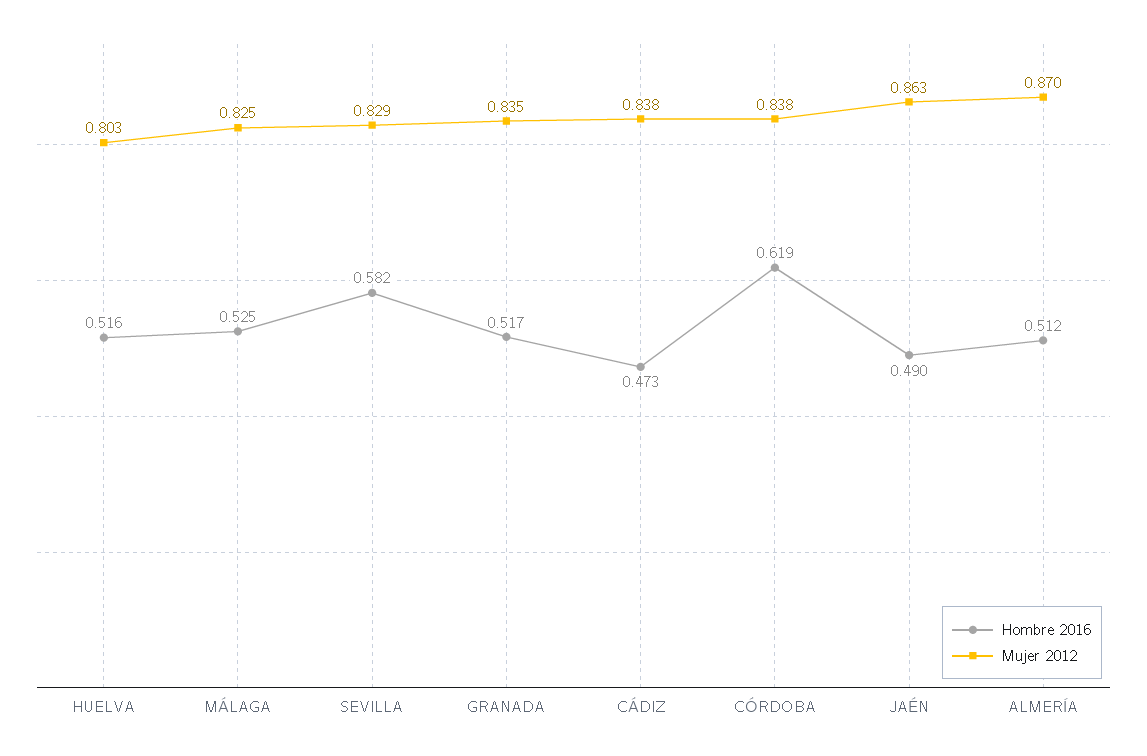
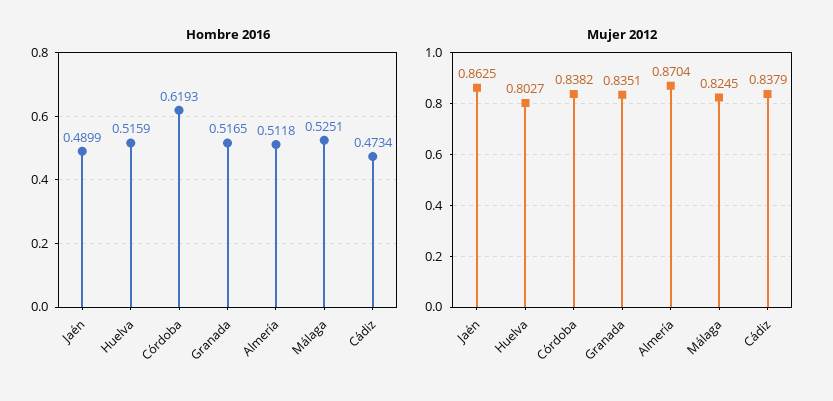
Hombre 2016, SEVILLA: 0.582 -> none
Mujer 2012, SEVILLA: 0.829 -> none

